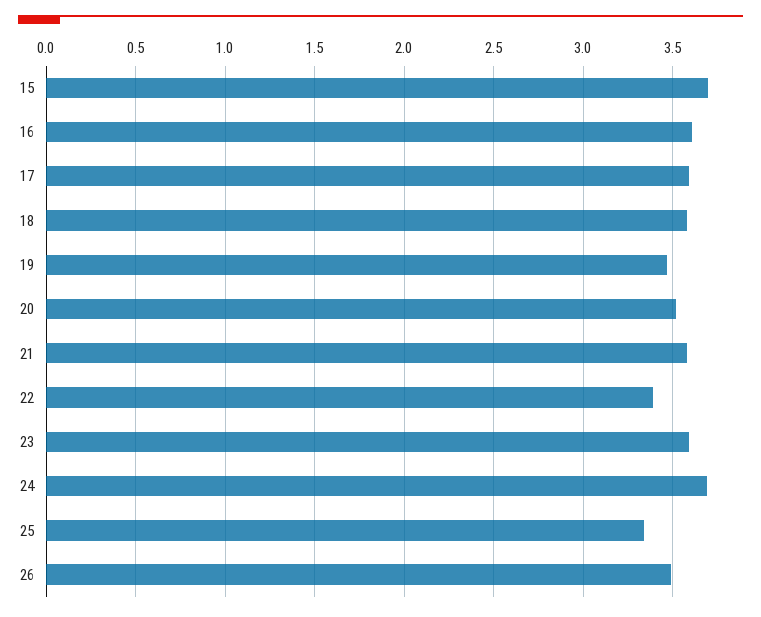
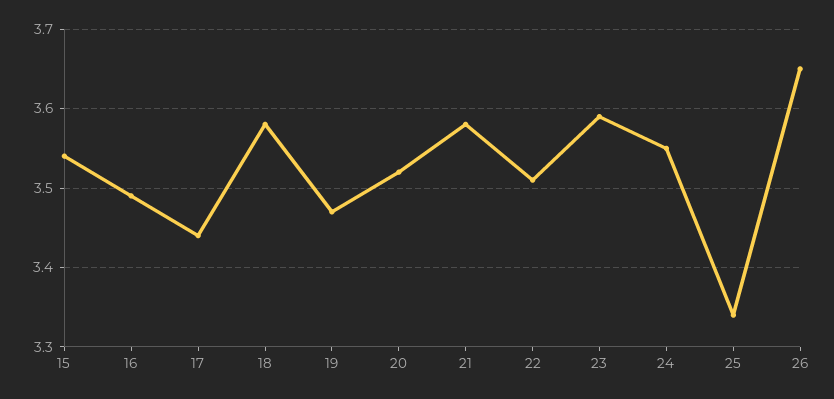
15: 3.7 -> 3.54
16: 3.6 -> 3.49
17: 3.6 -> 3.44
22: 3.4 -> 3.51
24: 3.7 -> 3.55
26: 3.5 -> 3.65

